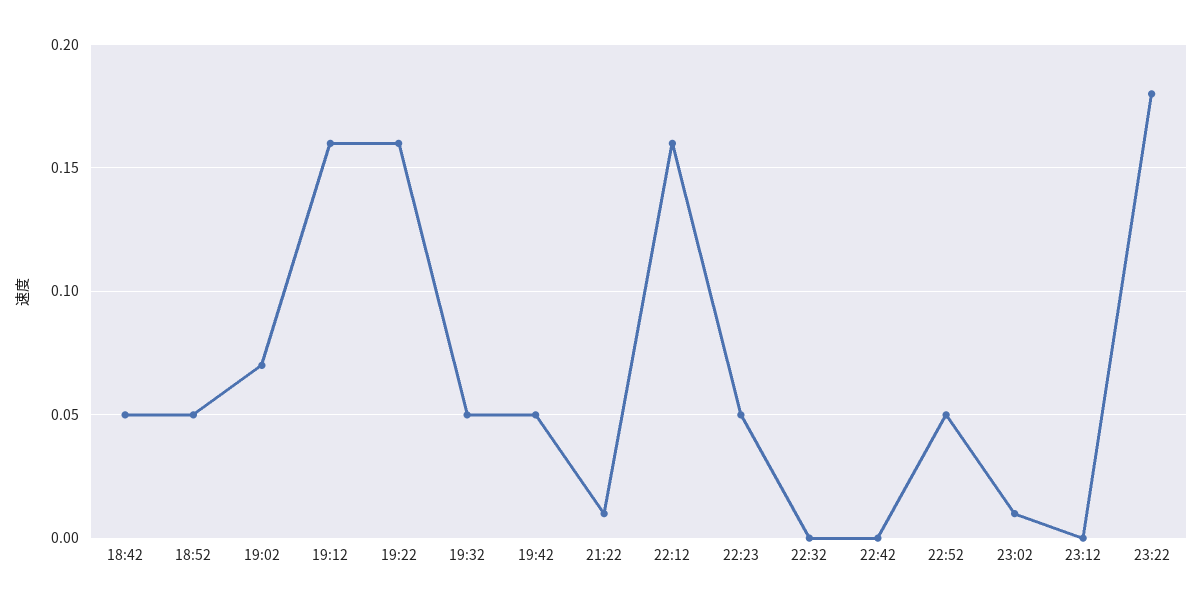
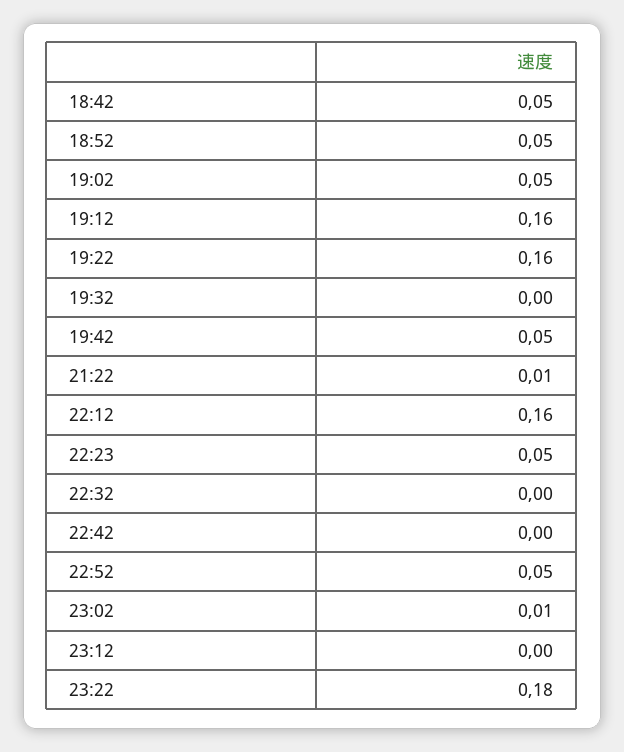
19:02: 0.07 -> 0.05
19:32: 0.05 -> 0

